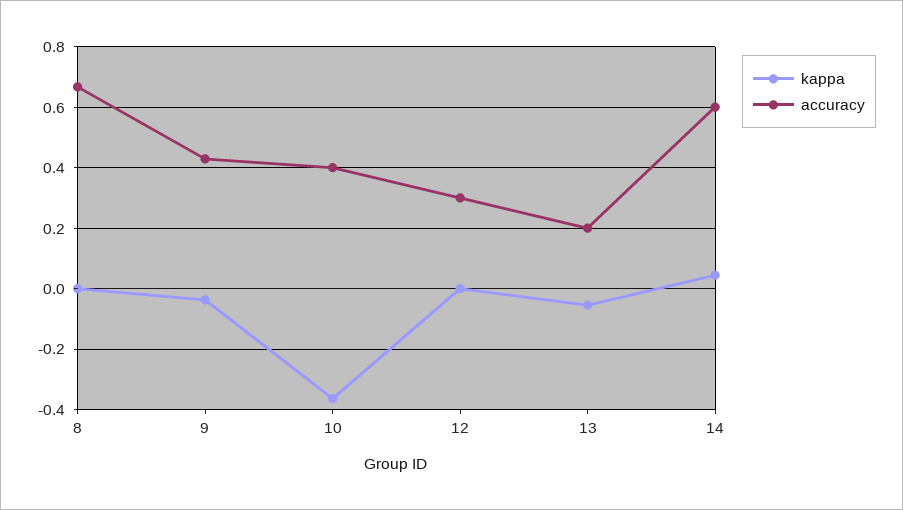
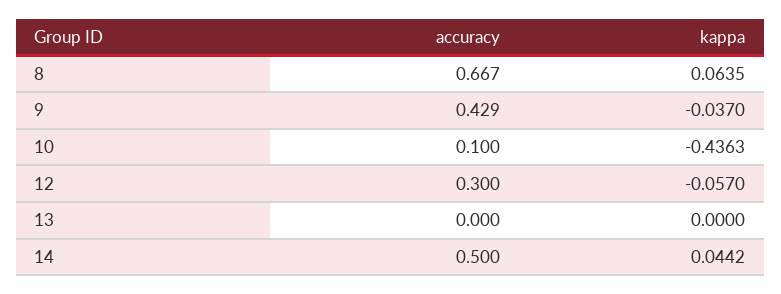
kappa, 8: 0 -> 0.0635
kappa, 10: -0.36 -> -0.4363
accuracy, 10: 0.4 -> 0.1
kappa, 12: 0 -> -0.057
kappa, 13: -0.06 -> 0
accuracy, 13: 0.2 -> 0
accuracy, 14: 0.6 -> 0.5

